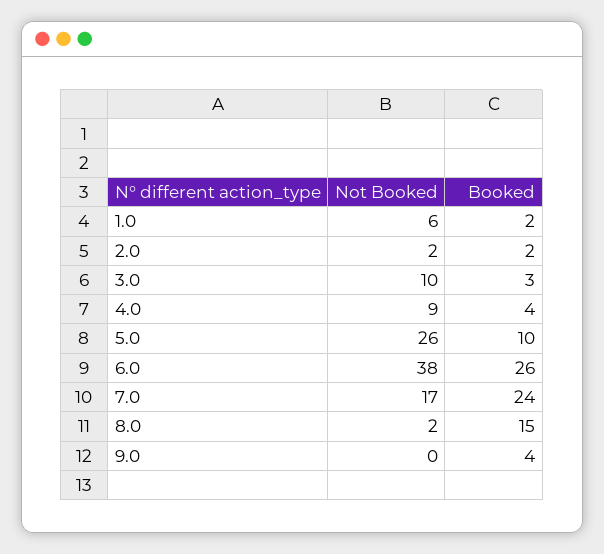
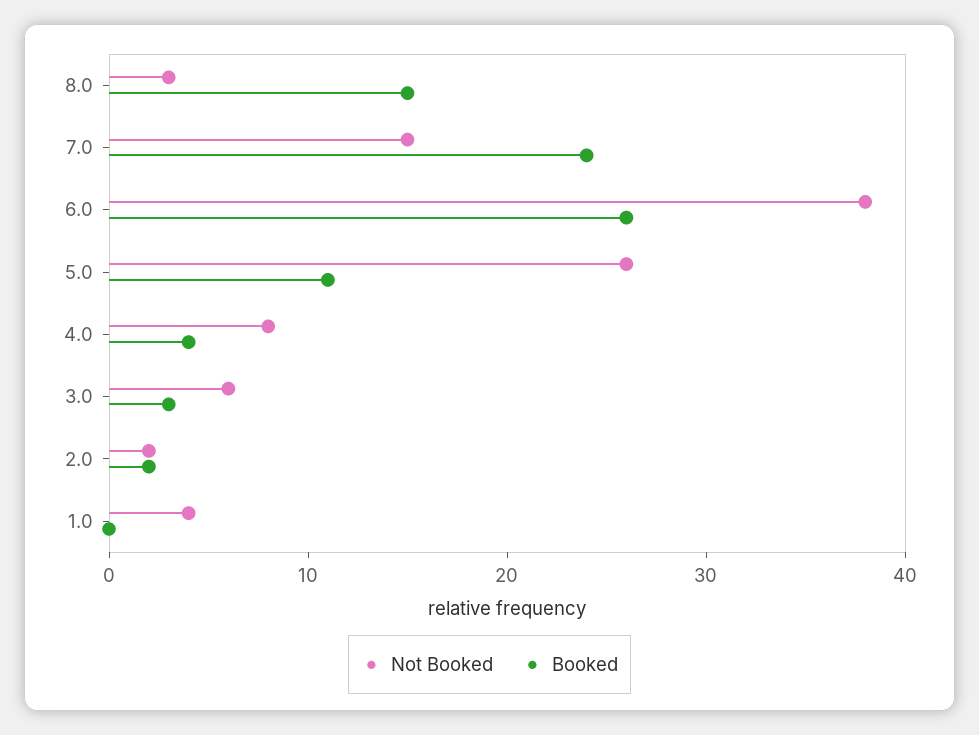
Not Booked, 1.0: 6 -> 4
Booked, 1.0: 2 -> 0
Not Booked, 3.0: 10 -> 6
Not Booked, 4.0: 9 -> 8
Booked, 5.0: 10 -> 11
Not Booked, 7.0: 17 -> 15
Not Booked, 8.0: 2 -> 3
Not Booked, 9.0: 0 -> none
Booked, 9.0: 4 -> none

